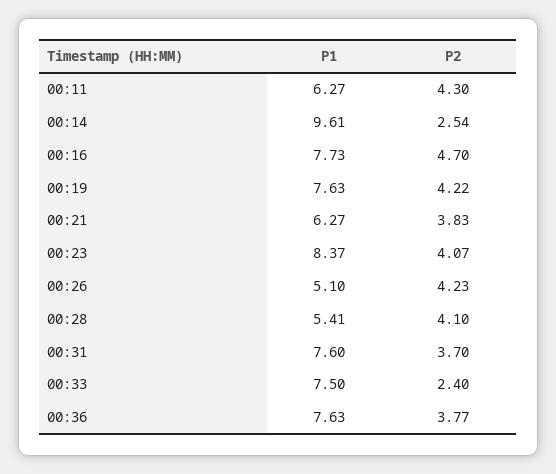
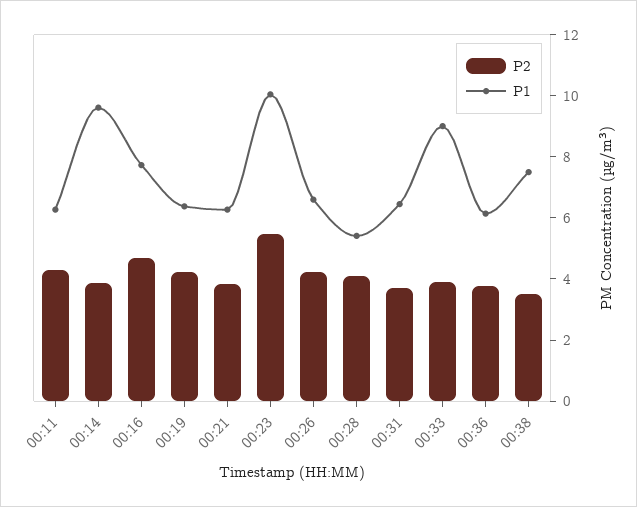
P2, 00:14: 2.54 -> 4
P1, 00:19: 7.63 -> 6.5
P1, 00:23: 8.37 -> 10
P2, 00:23: 4.07 -> 5.5
P1, 00:26: 5.1 -> 6.5
P1, 00:31: 7.6 -> 6.5
P1, 00:33: 7.5 -> 9
P2, 00:33: 2.4 -> 4
P1, 00:36: 7.63 -> 6
P2, 00:38: none -> 3.5
P1, 00:38: none -> 7.5

